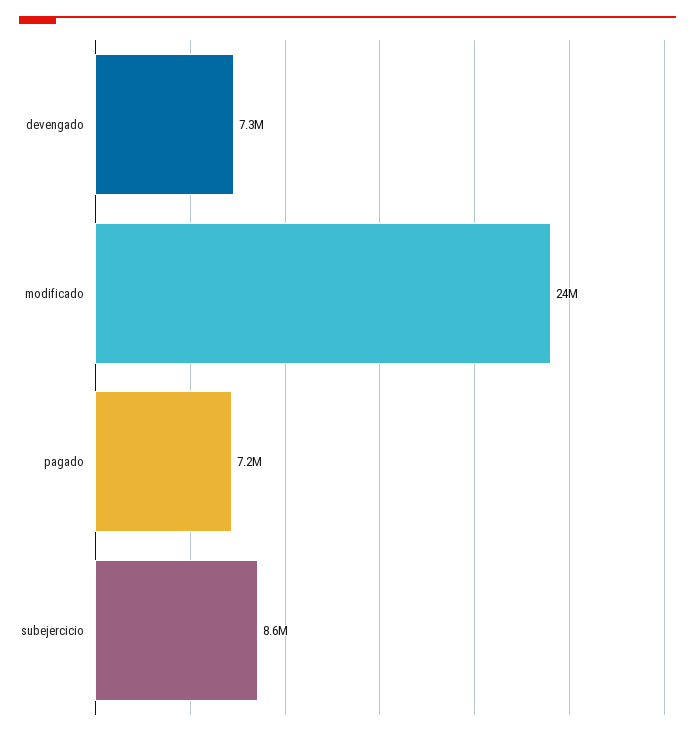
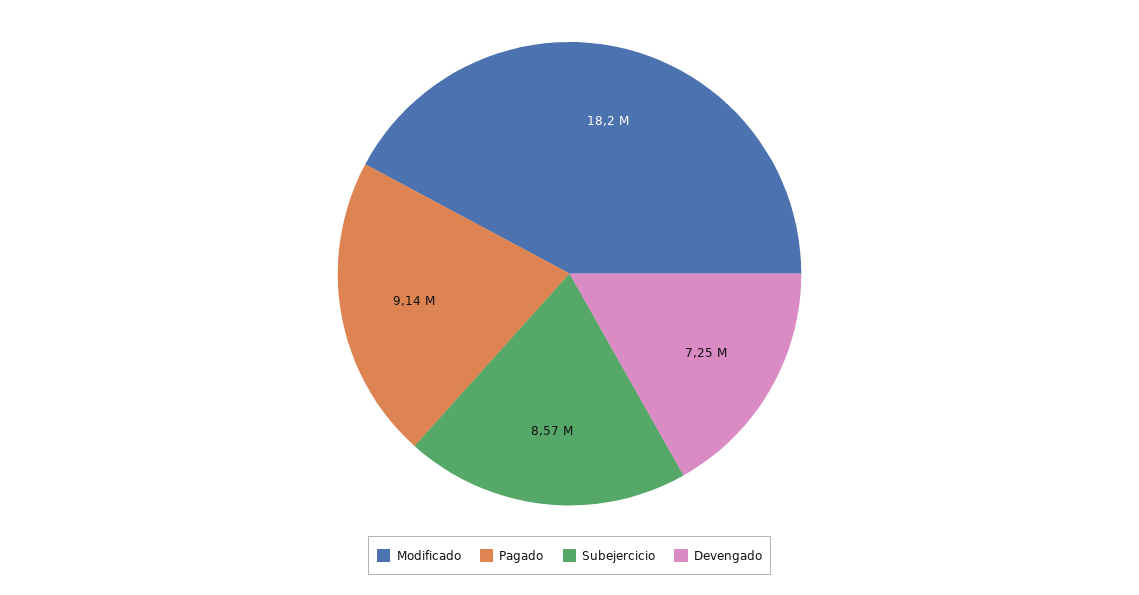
modificado: 24000000 -> 18200000
pagado: 7200000 -> 9140000

